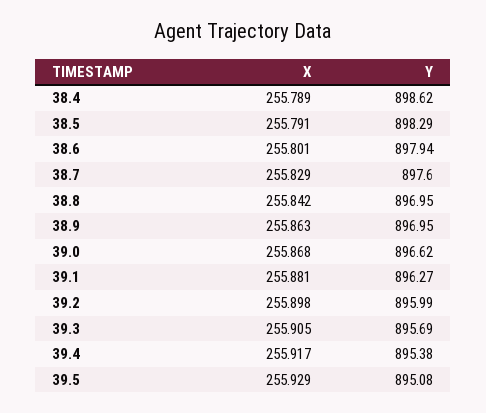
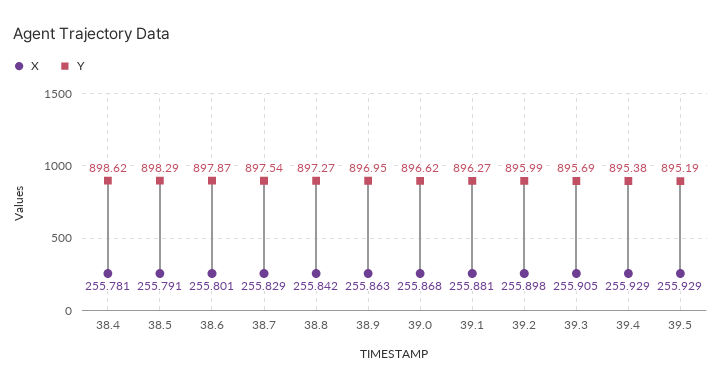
X, 38.4: 255.789 -> 255.781
Y, 38.6: 897.94 -> 897.87
Y, 38.7: 897.6 -> 897.54
Y, 38.8: 896.95 -> 897.27
X, 39.4: 255.917 -> 255.929
Y, 39.5: 895.08 -> 895.19

